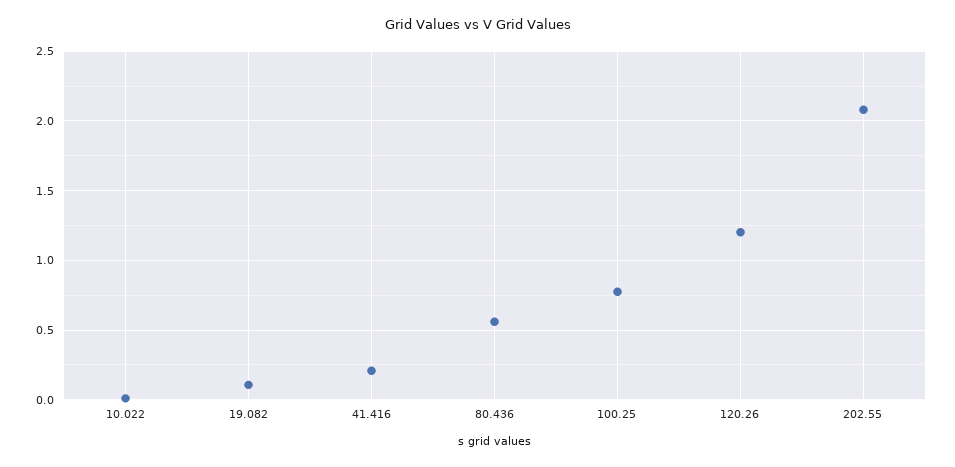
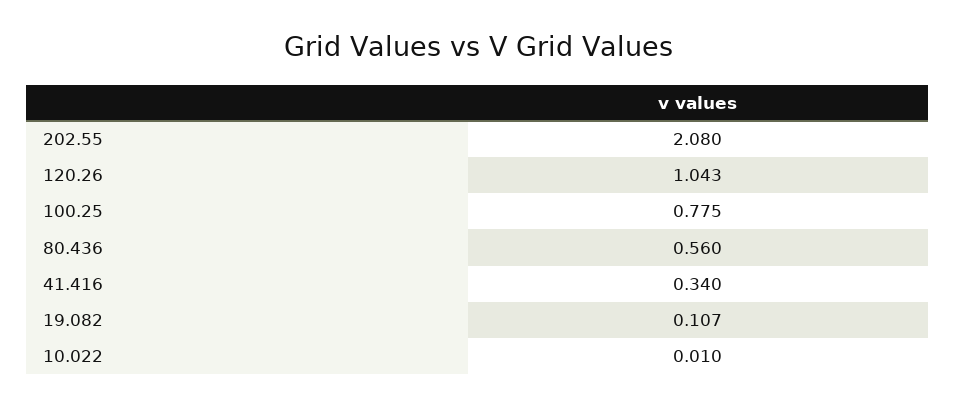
41.416: 0.2 -> 0.34
120.26: 1.2 -> 1.043

